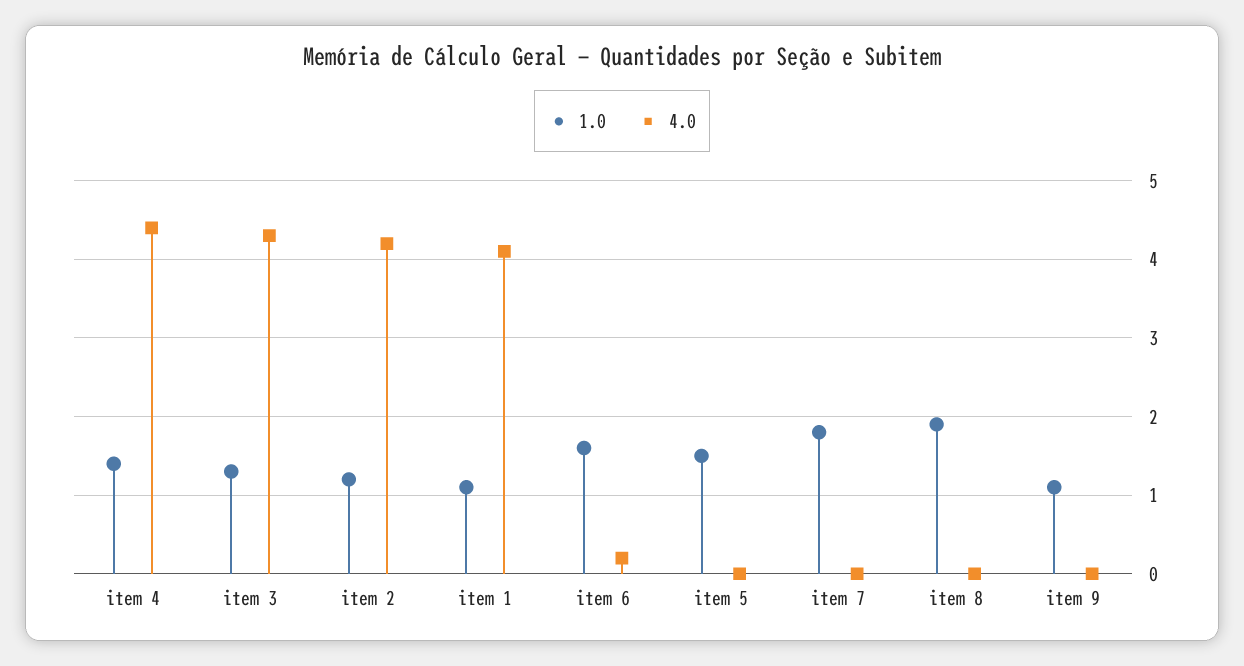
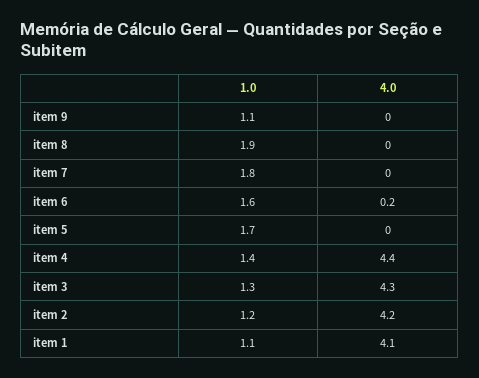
1.0, item 5: 1.5 -> 1.7

